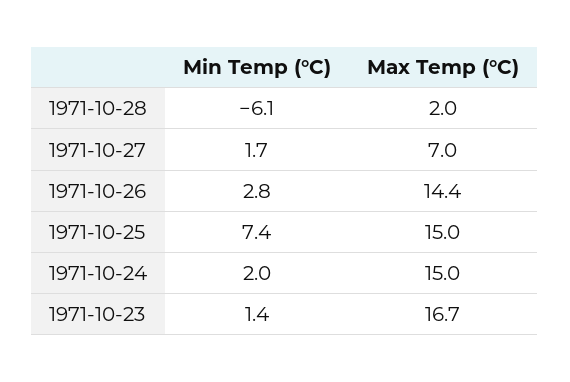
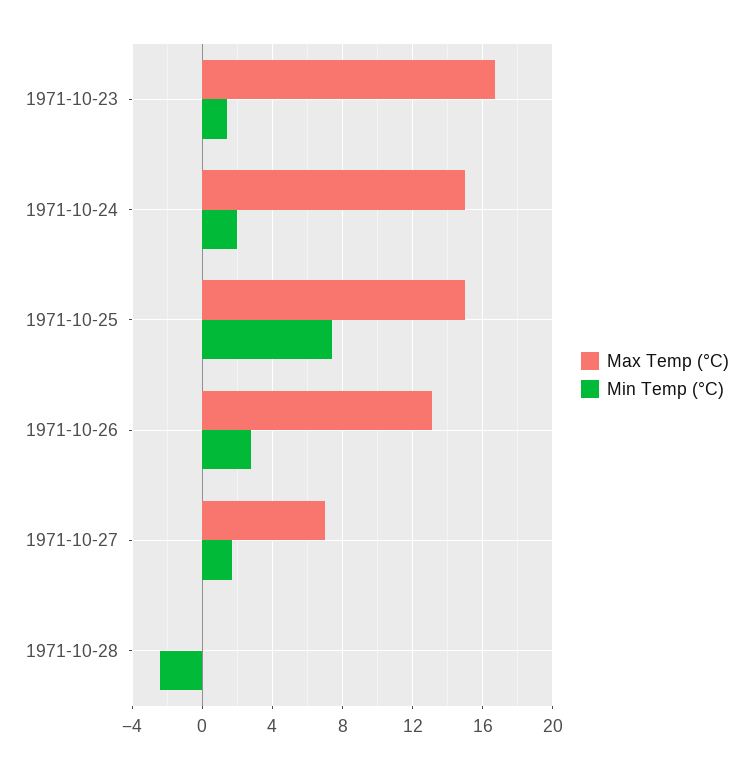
Min Temp (°C), 1971-10-28: -6.1 -> -2.5
Max Temp (°C), 1971-10-28: 2 -> 0
Max Temp (°C), 1971-10-26: 14.4 -> 13

